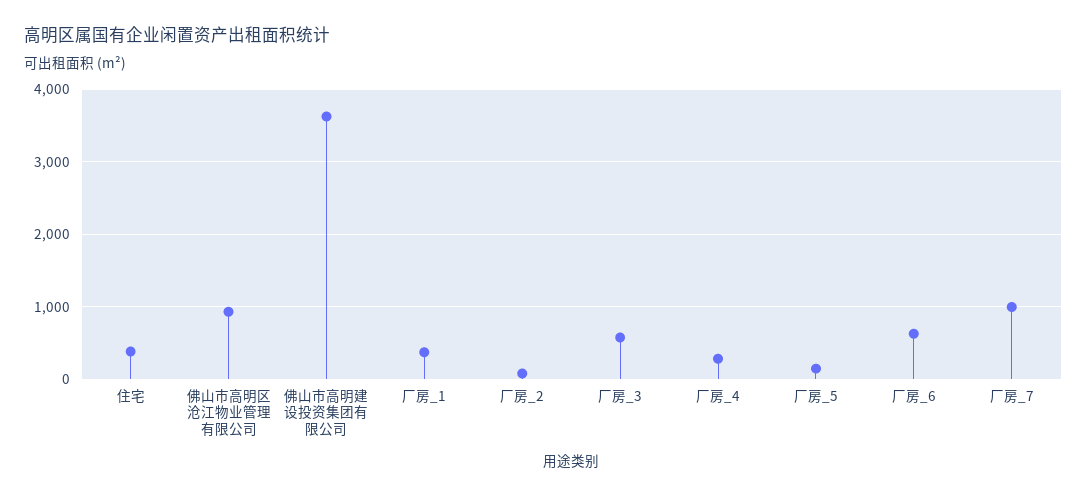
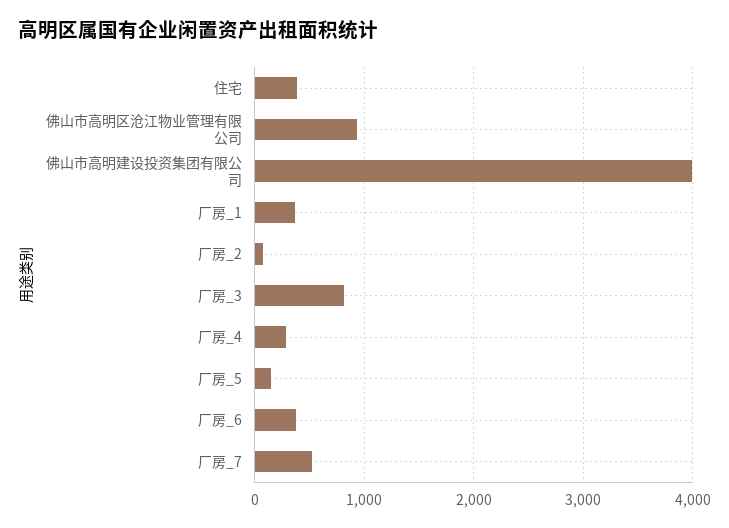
佛山市高明建设投资集团有限公司: 3600 -> 4000
厂房_3: 600 -> 800
厂房_6: 600 -> 400
厂房_7: 1000 -> 500

